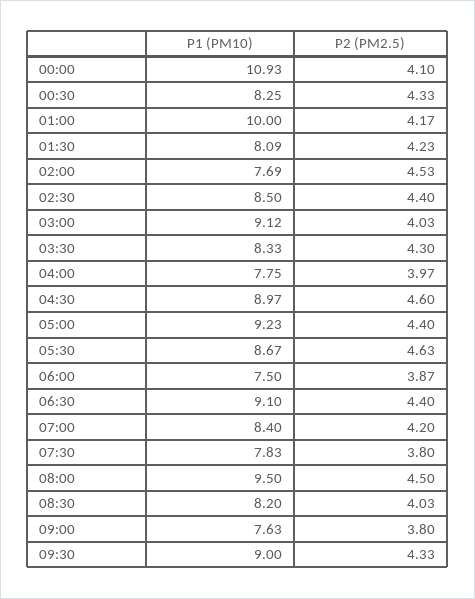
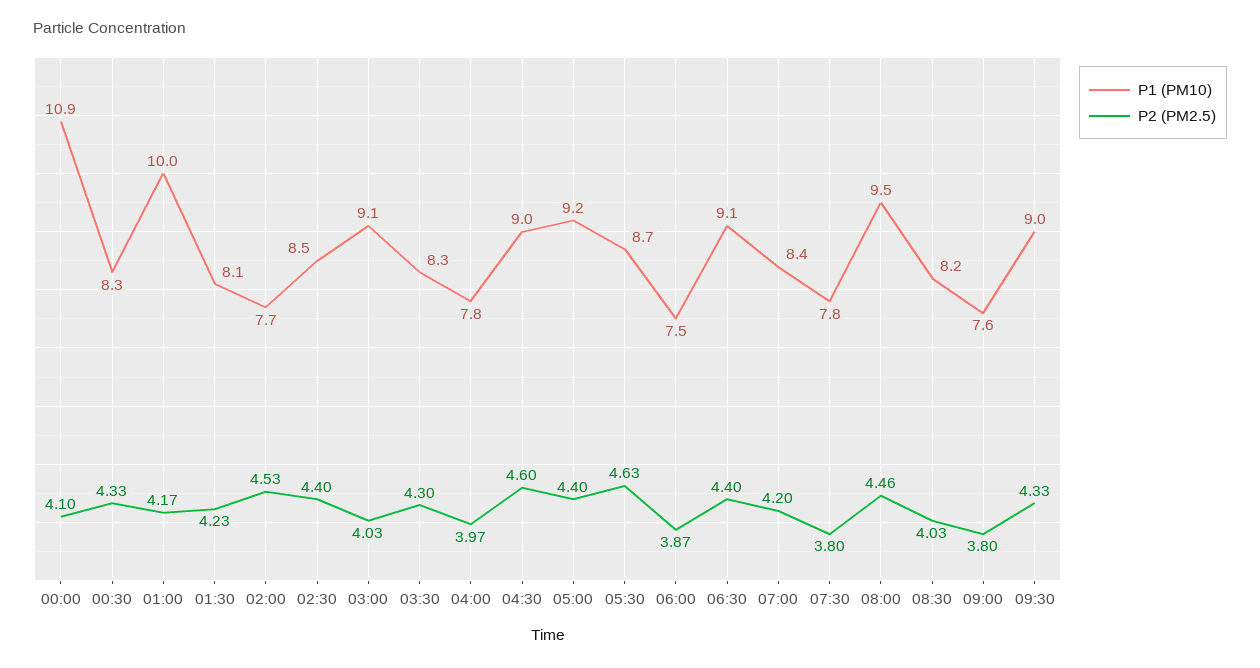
P2 (PM2.5), 08:00: 4.5 -> 4.46

